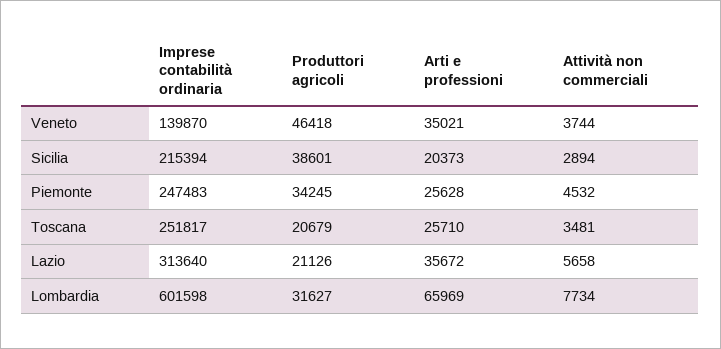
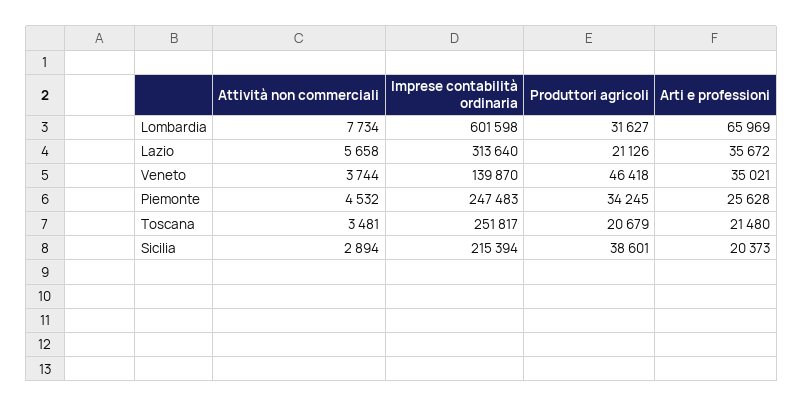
Arti e professioni, Toscana: 25710 -> 21480

